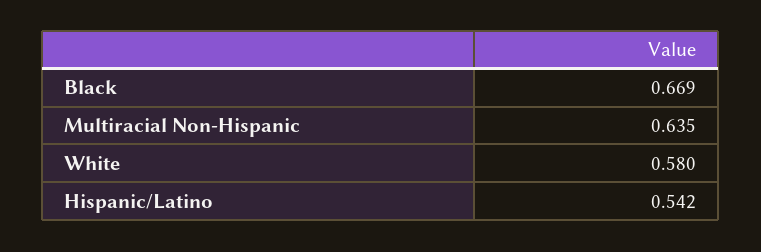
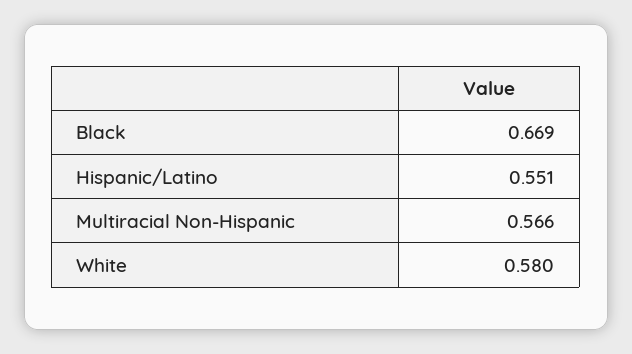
Multiracial Non-Hispanic: 0.635 -> 0.566
Hispanic/Latino: 0.542 -> 0.551

